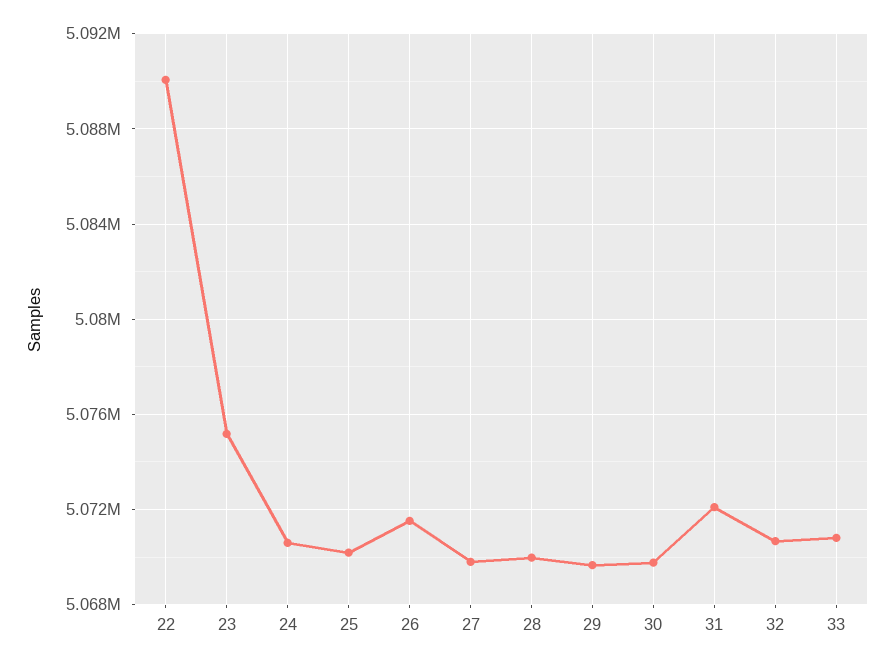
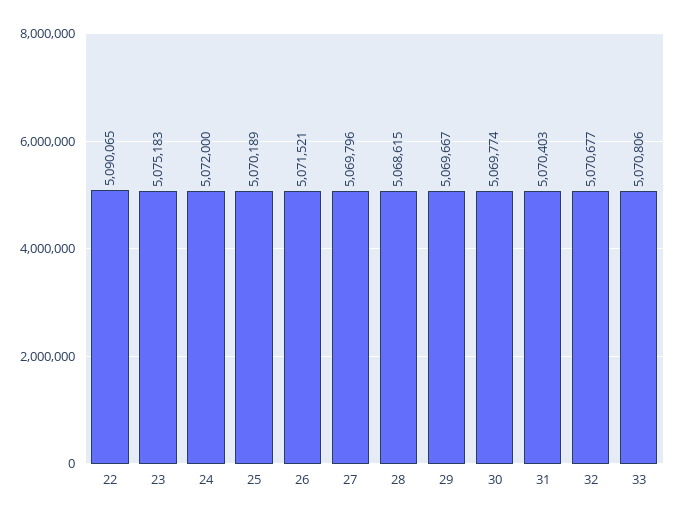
24: 5070500 -> 5072000
28: 5070000 -> 5068615
31: 5072000 -> 5070403

